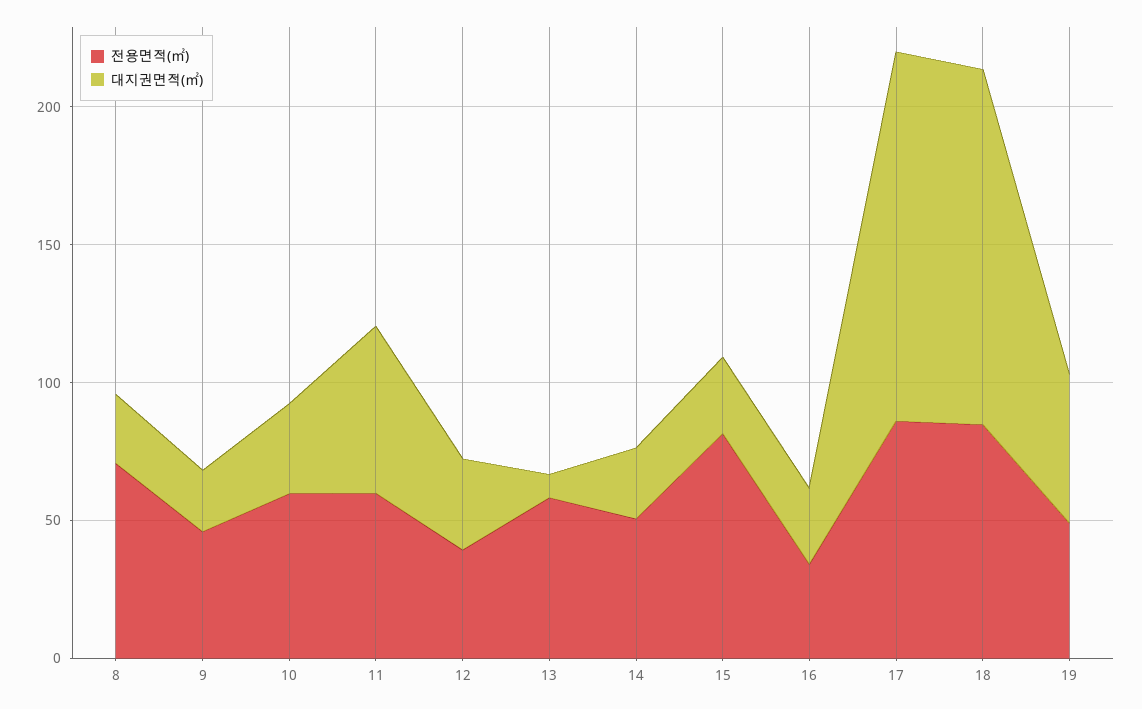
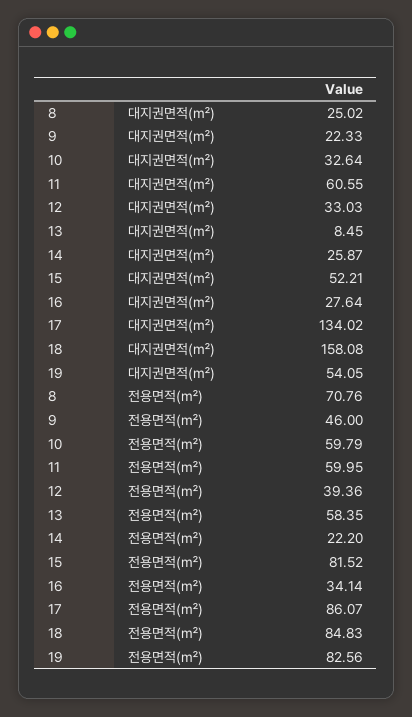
전용면적(㎡), 14: 50 -> 22.2
대지권면적(㎡), 15: 30 -> 52.21
대지권면적(㎡), 18: 130 -> 158.08
전용면적(㎡), 19: 50 -> 82.56

